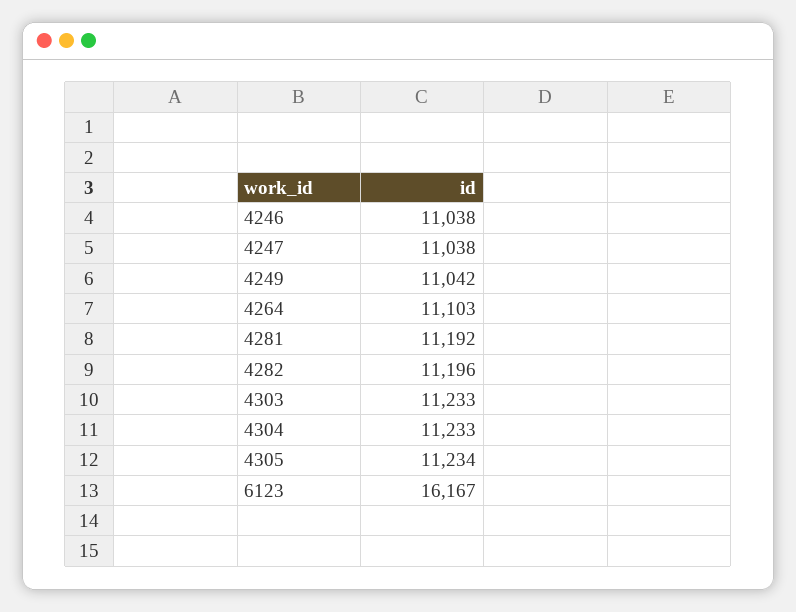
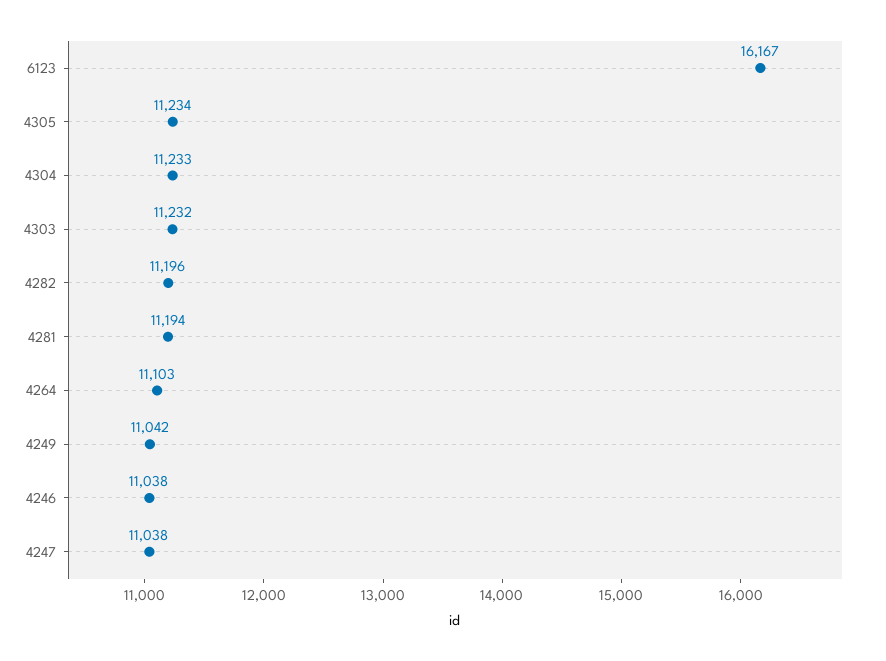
4281: 11192 -> 11194
4303: 11233 -> 11232

